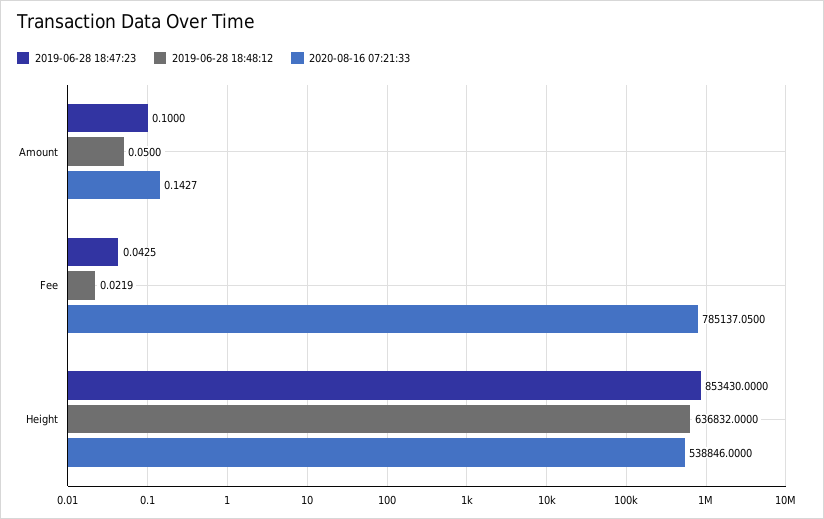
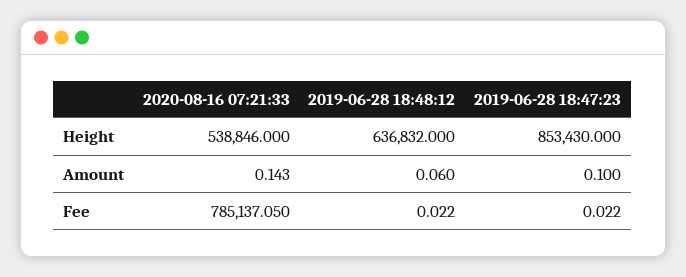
2019-06-28 18:48:12, Amount: 0.05 -> 0.06
2019-06-28 18:47:23, Fee: 0.0425 -> 0.022

